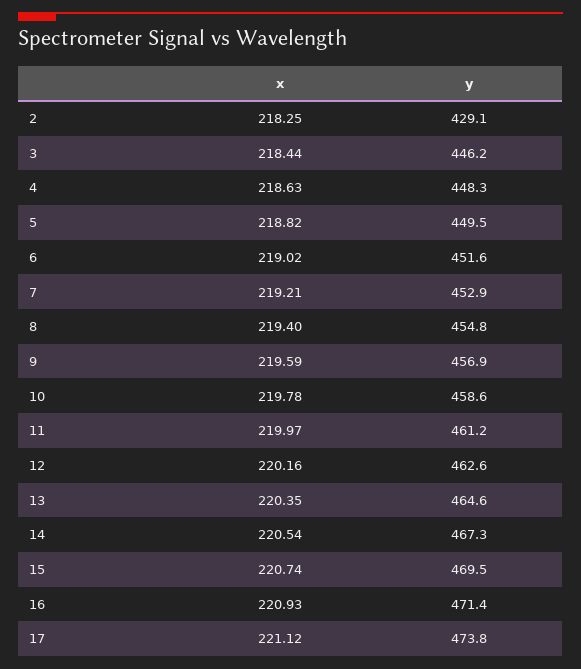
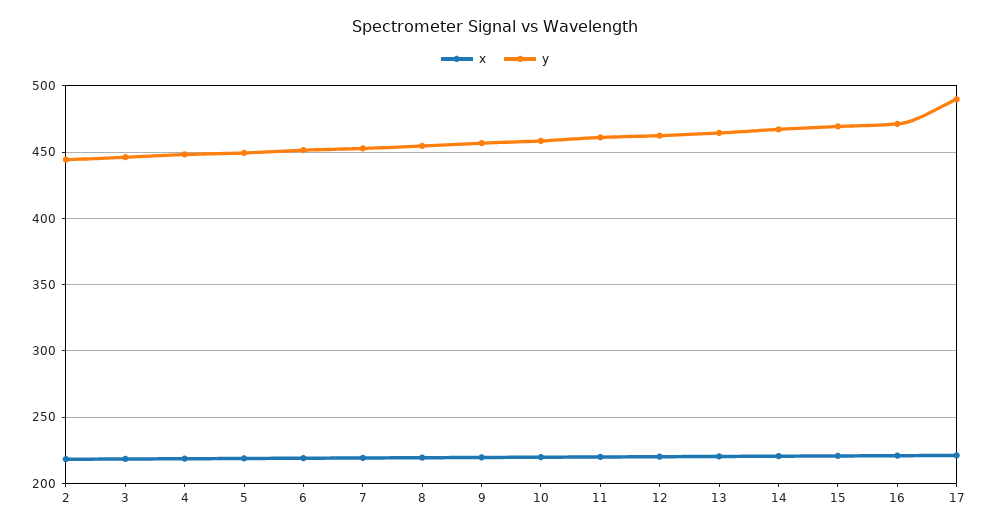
y, 2: 429.1 -> 445
y, 17: 473.8 -> 490

